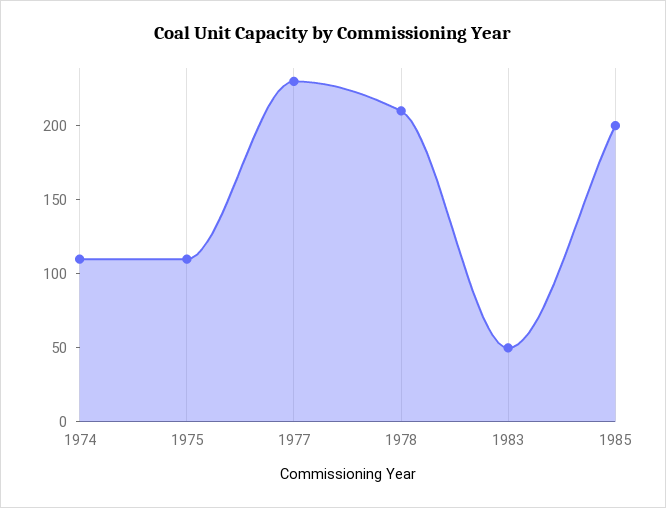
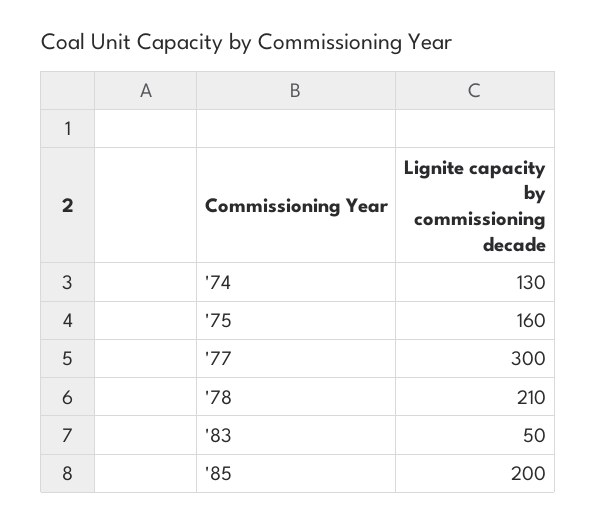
1974: 110 -> 130
1975: 110 -> 160
1977: 230 -> 300

